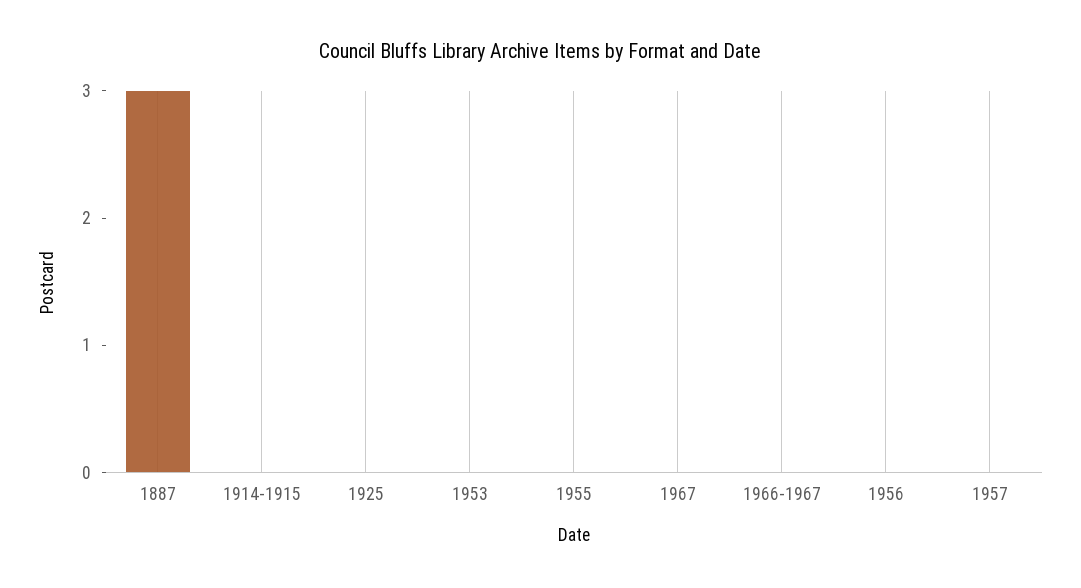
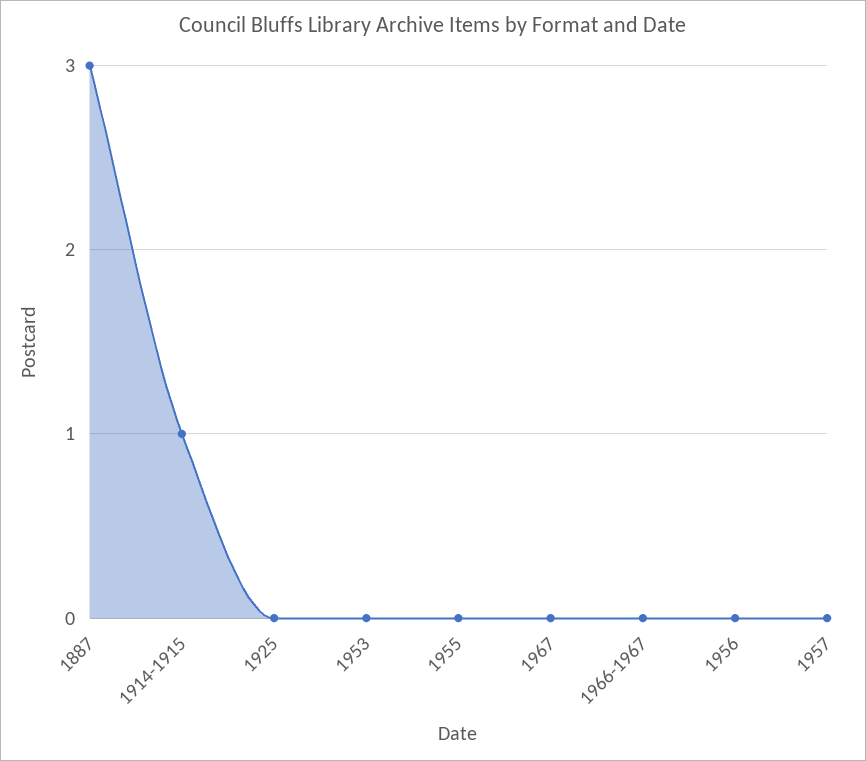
1914-1915: 0 -> 1

